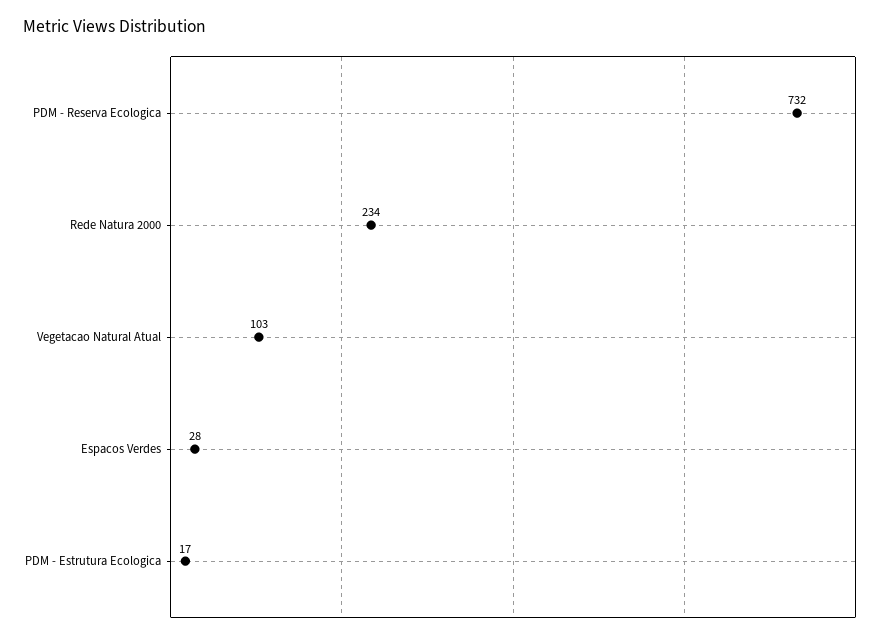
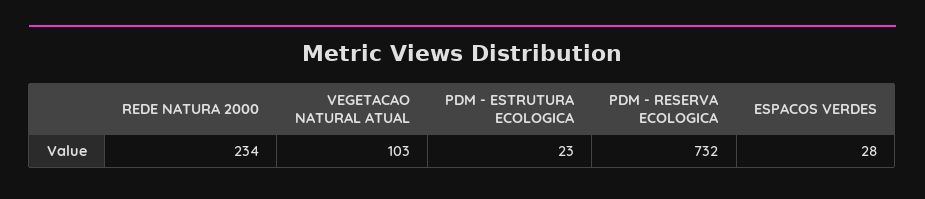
PDM - Estrutura Ecologica: 17 -> 23

